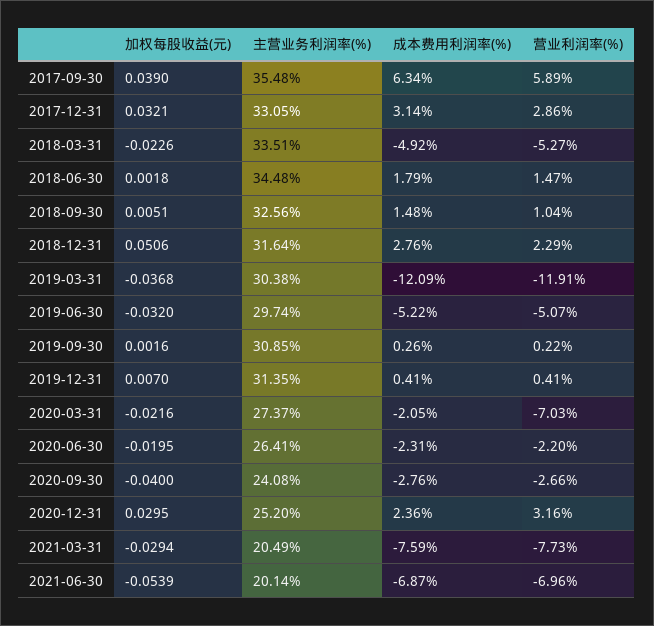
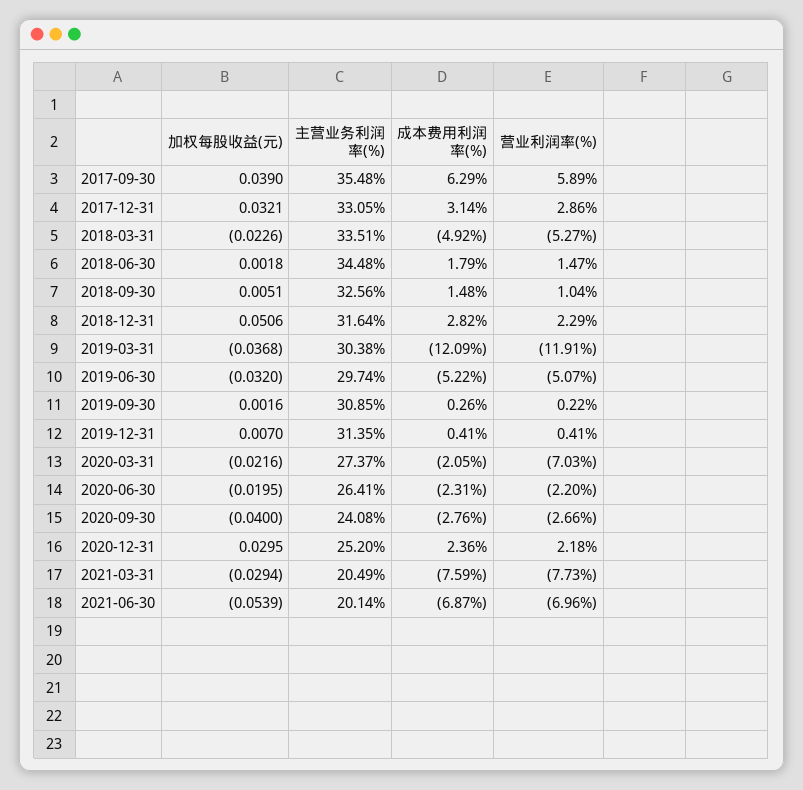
成本费用利润率(%), 2017-09-30: 6.34 -> 6.29
成本费用利润率(%), 2018-12-31: 2.76 -> 2.82
营业利润率(%), 2020-12-31: 3.16 -> 2.18

